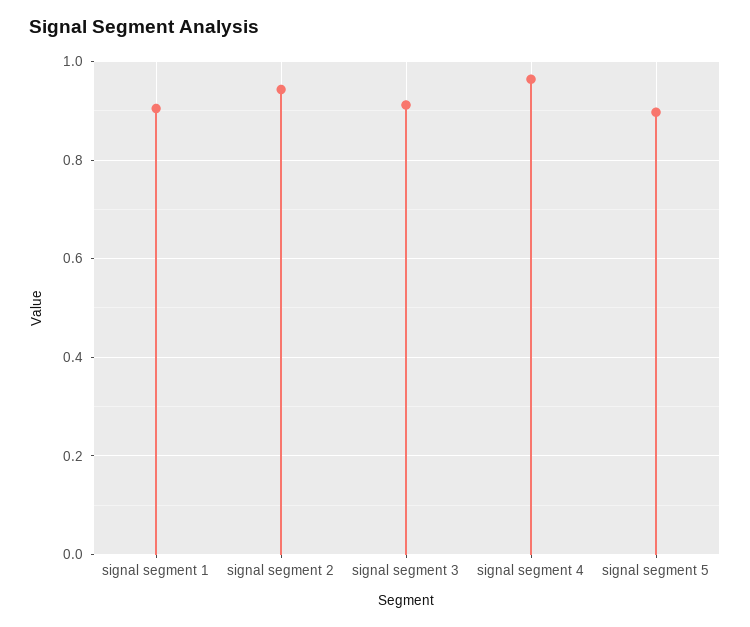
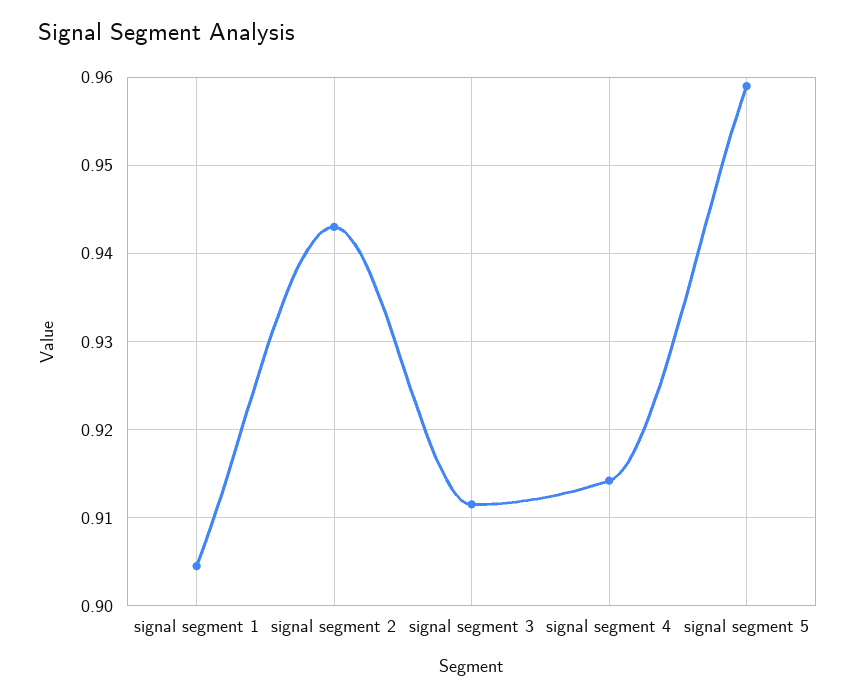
signal segment 4: 0.96 -> 0.914
signal segment 5: 0.9 -> 0.959

